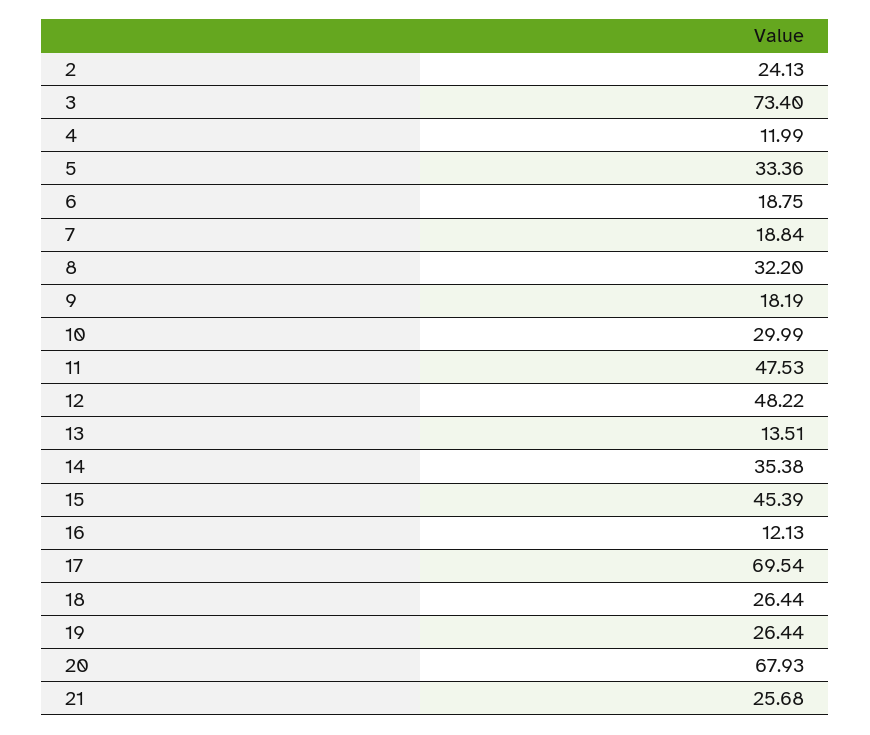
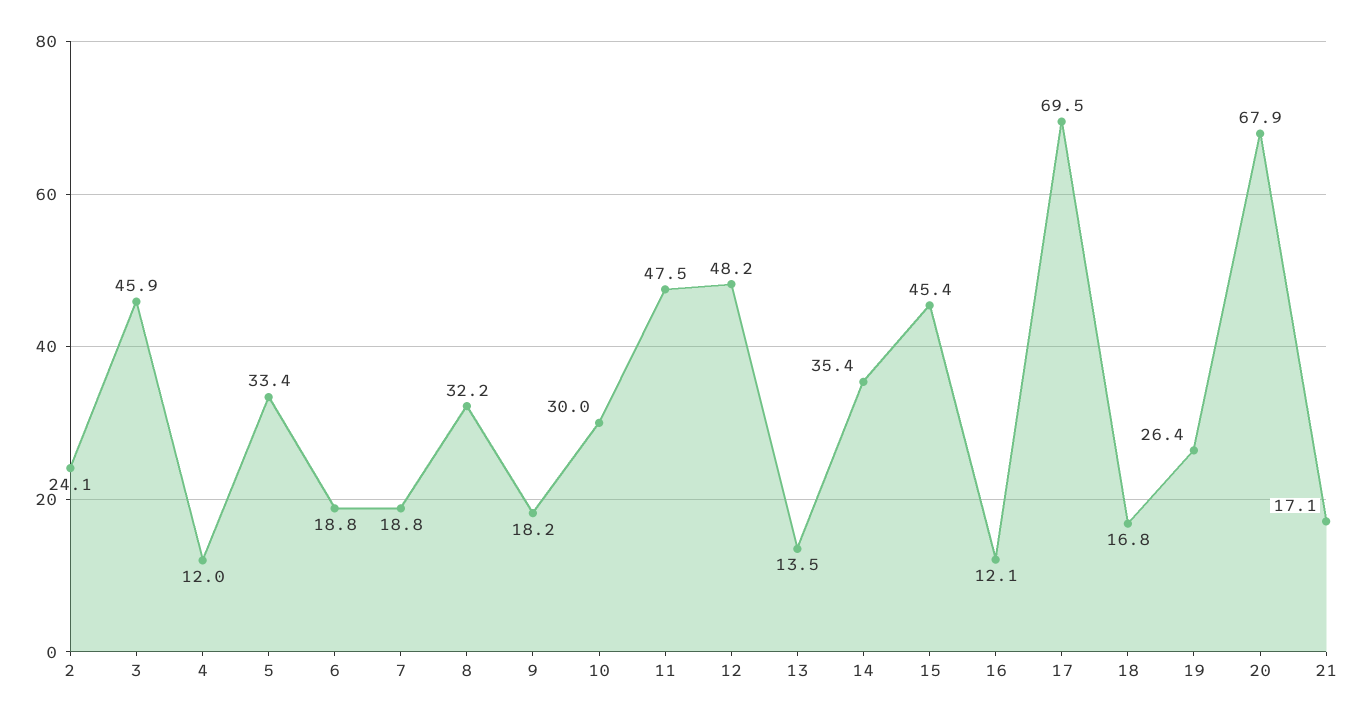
3: 73.4 -> 45.9
18: 26.44 -> 16.8
21: 25.68 -> 17.1

